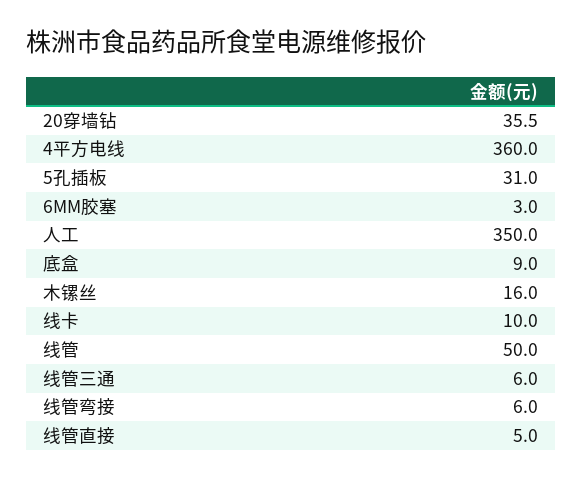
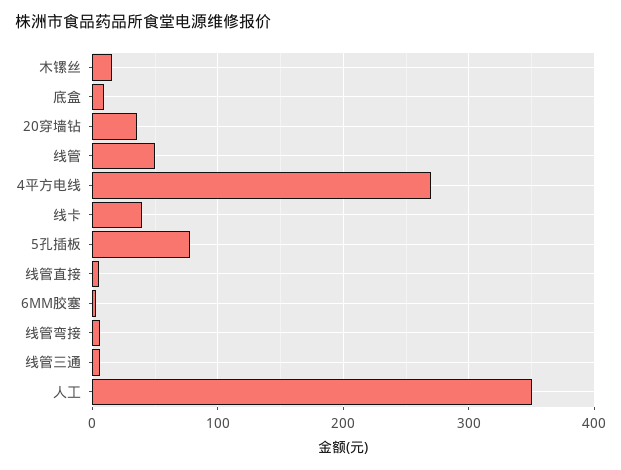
4平方电线: 360 -> 270
5孔插板: 31 -> 80
线卡: 10 -> 40

